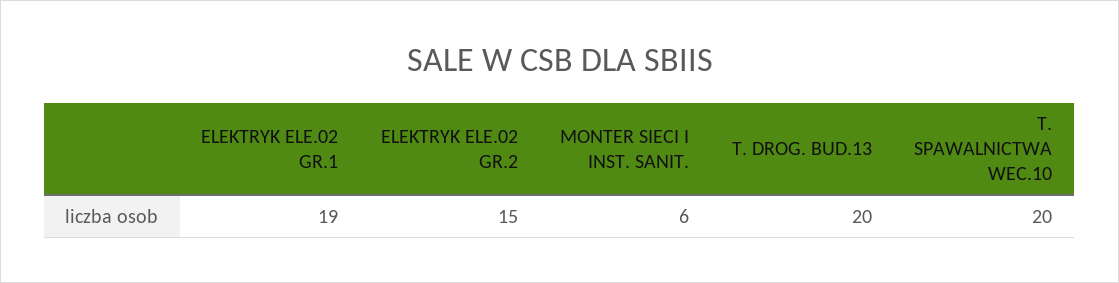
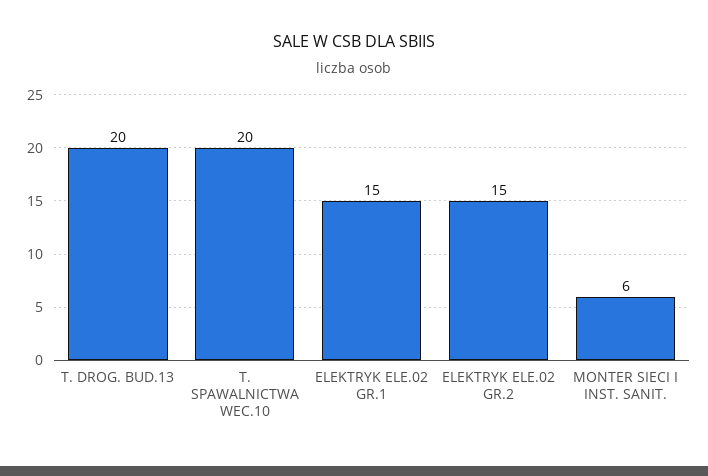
ELEKTRYK ELE.02 GR.1: 19 -> 15

